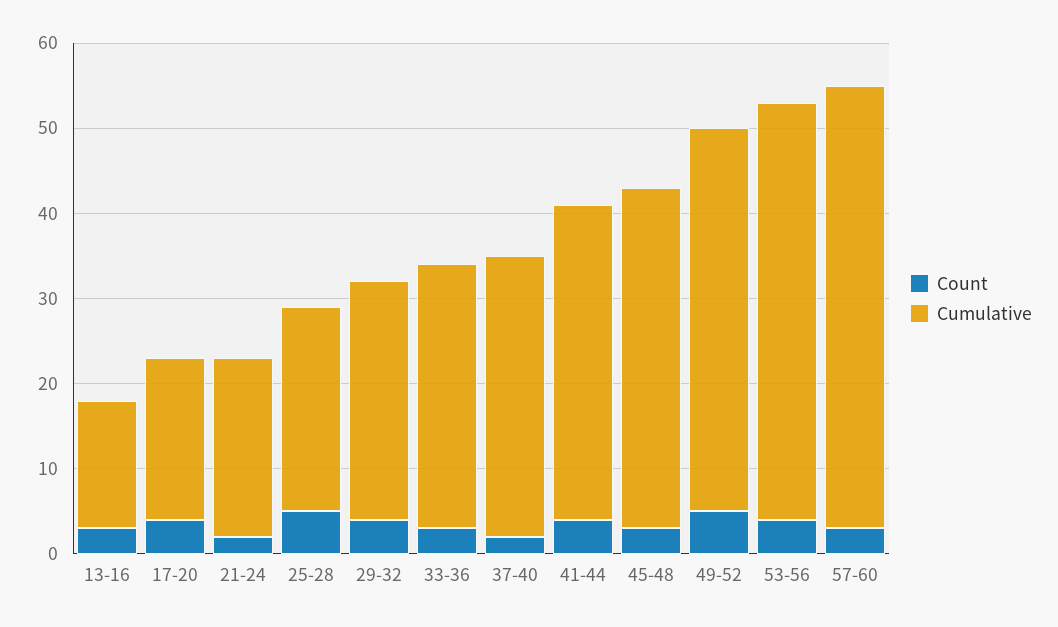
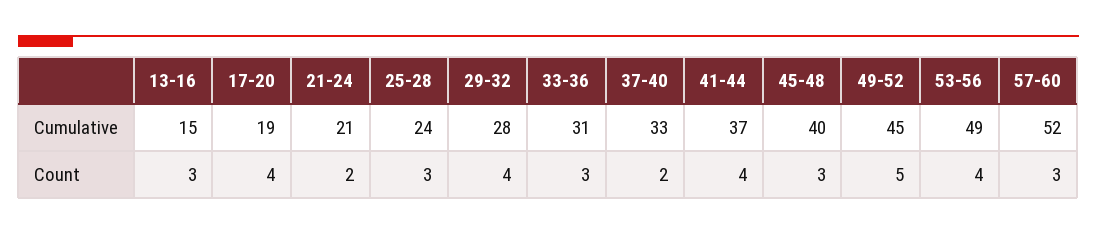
Count, 25-28: 5 -> 3

